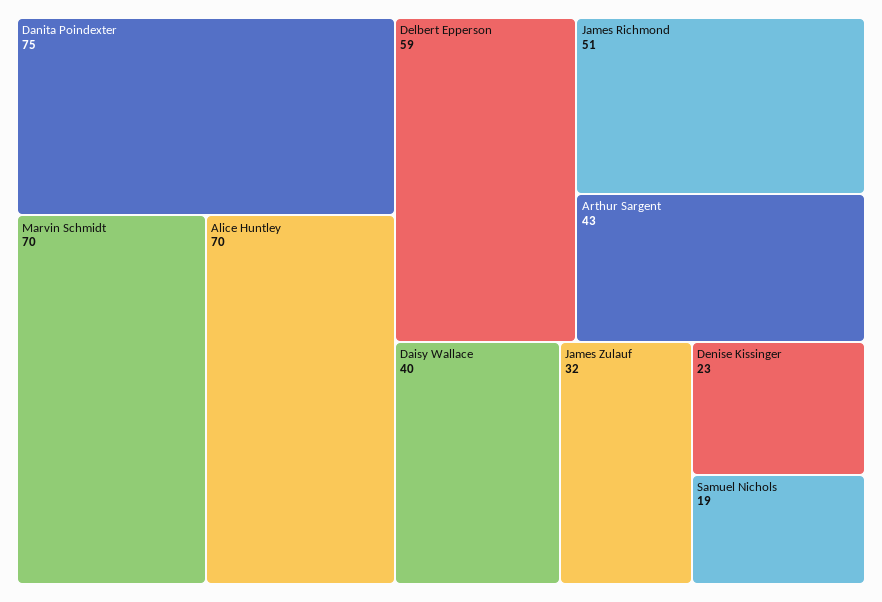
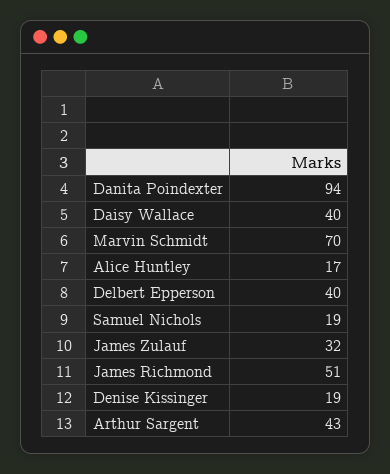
Danita Poindexter: 75 -> 94
Alice Huntley: 70 -> 17
Delbert Epperson: 59 -> 40
Denise Kissinger: 23 -> 19

